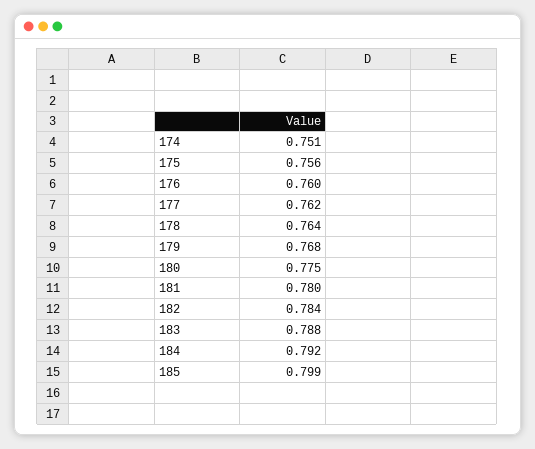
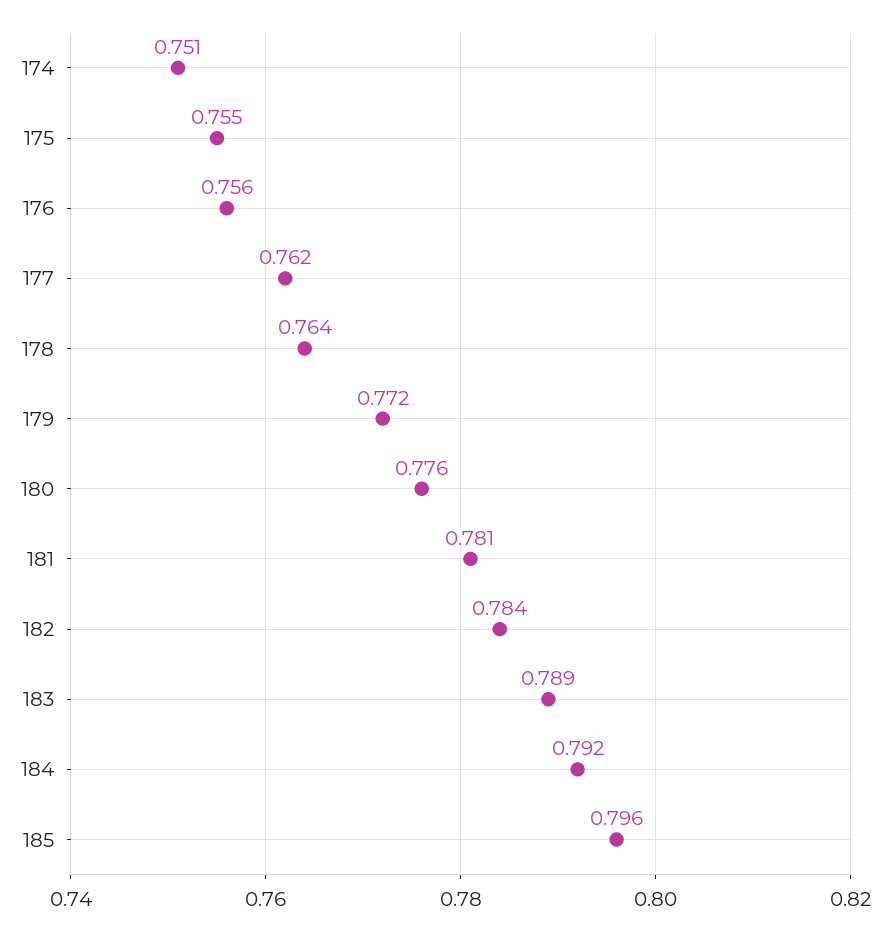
175: 0.756 -> 0.755
176: 0.76 -> 0.756
179: 0.768 -> 0.772
180: 0.775 -> 0.776
181: 0.78 -> 0.781
183: 0.788 -> 0.789
185: 0.799 -> 0.796

